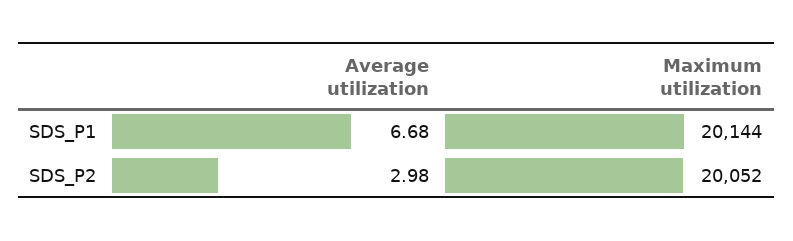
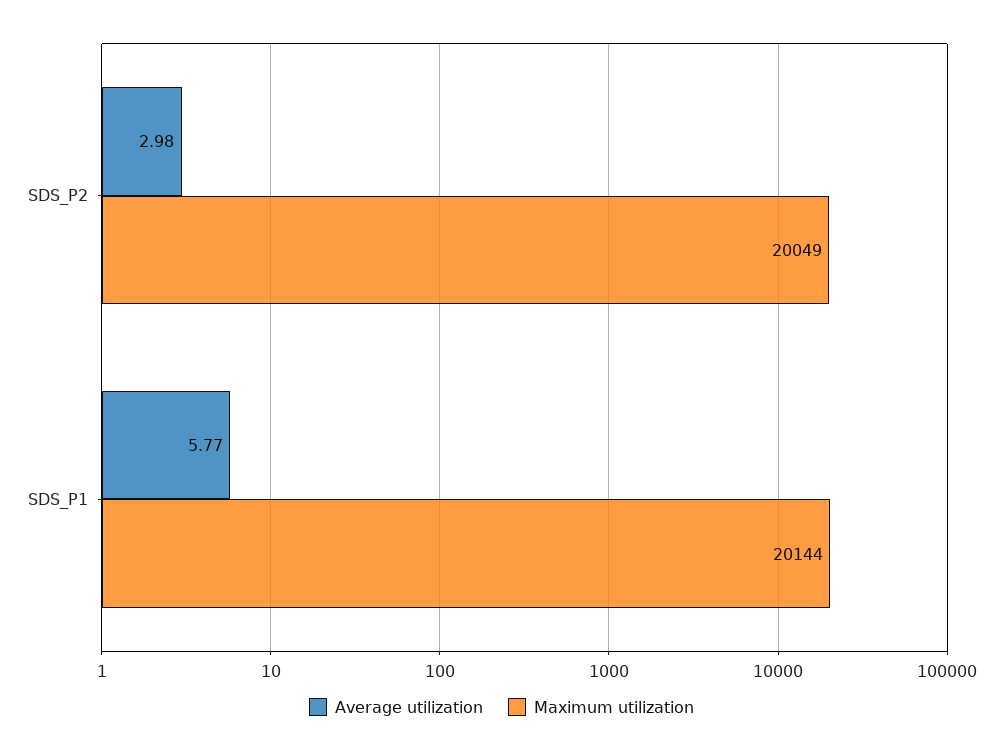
Average utilization, SDS_P1: 6.68 -> 5.77
Maximum utilization, SDS_P2: 20052 -> 20049

